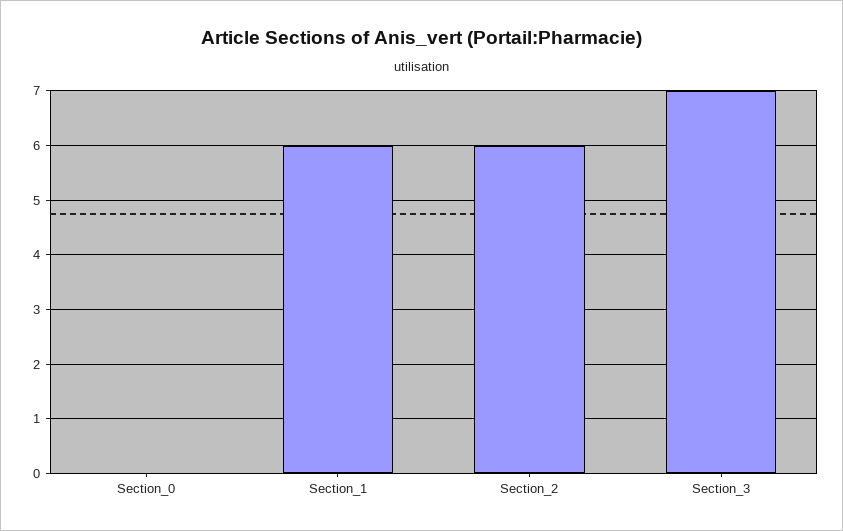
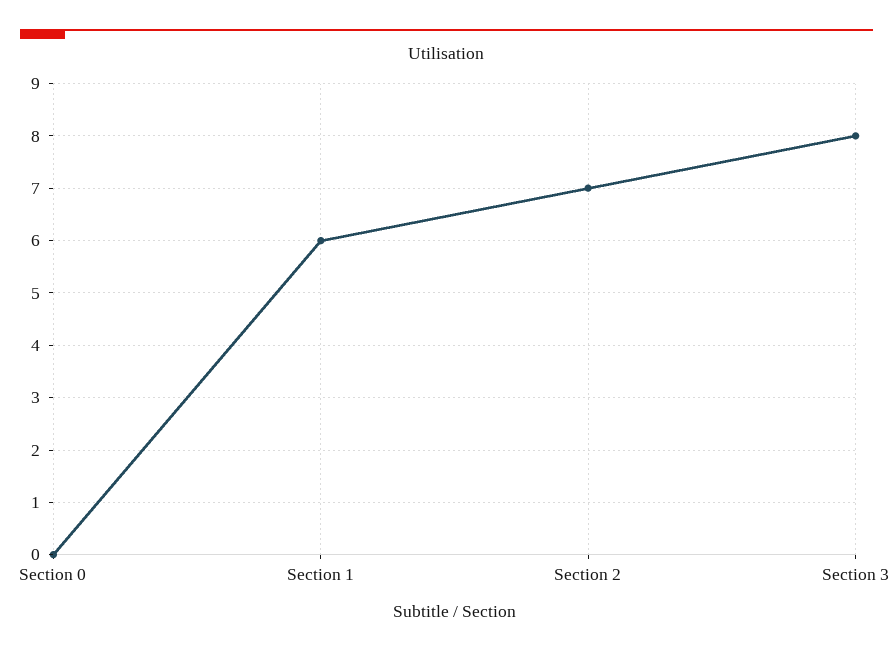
Section_2: 6 -> 7
Section_3: 7 -> 8

